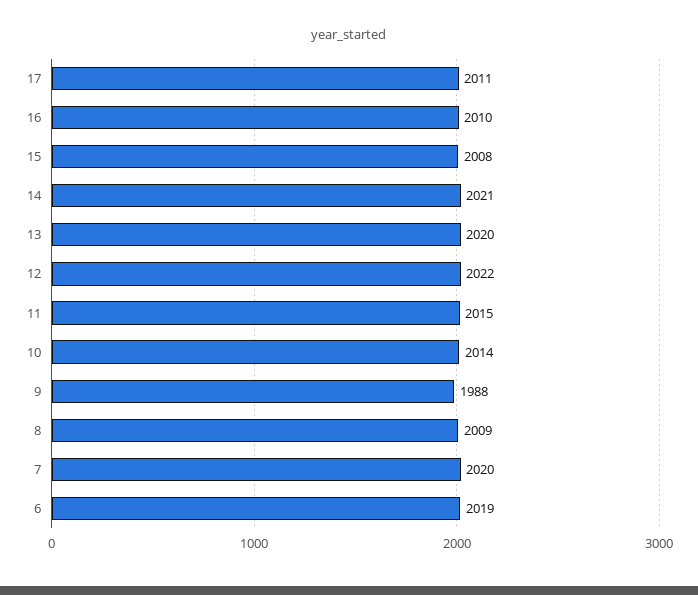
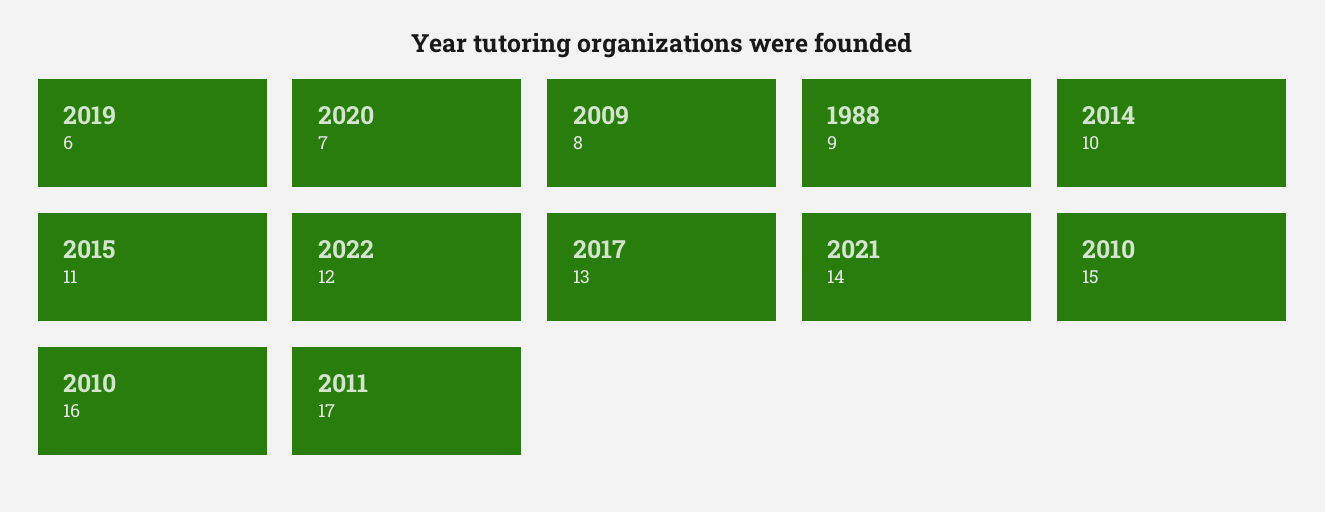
15: 2008 -> 2010
13: 2020 -> 2017

